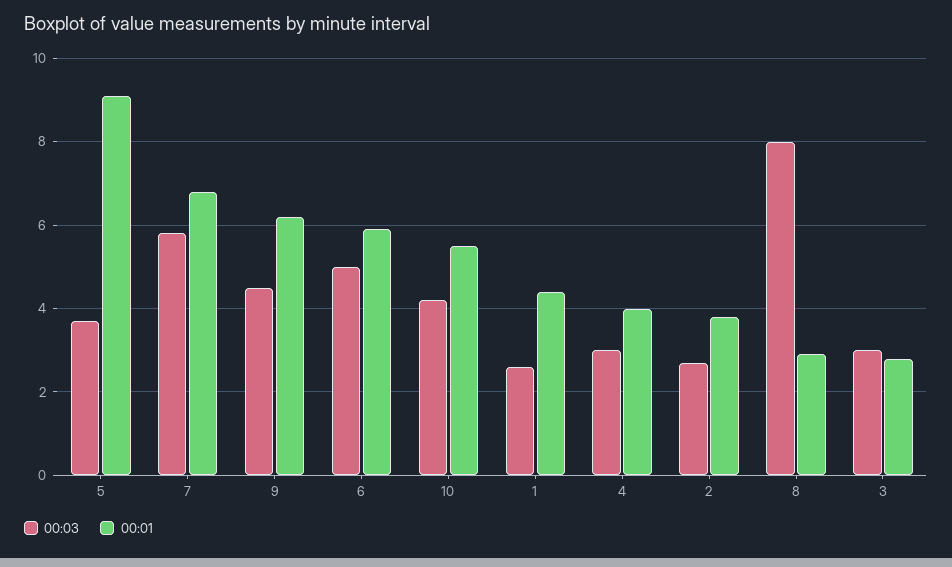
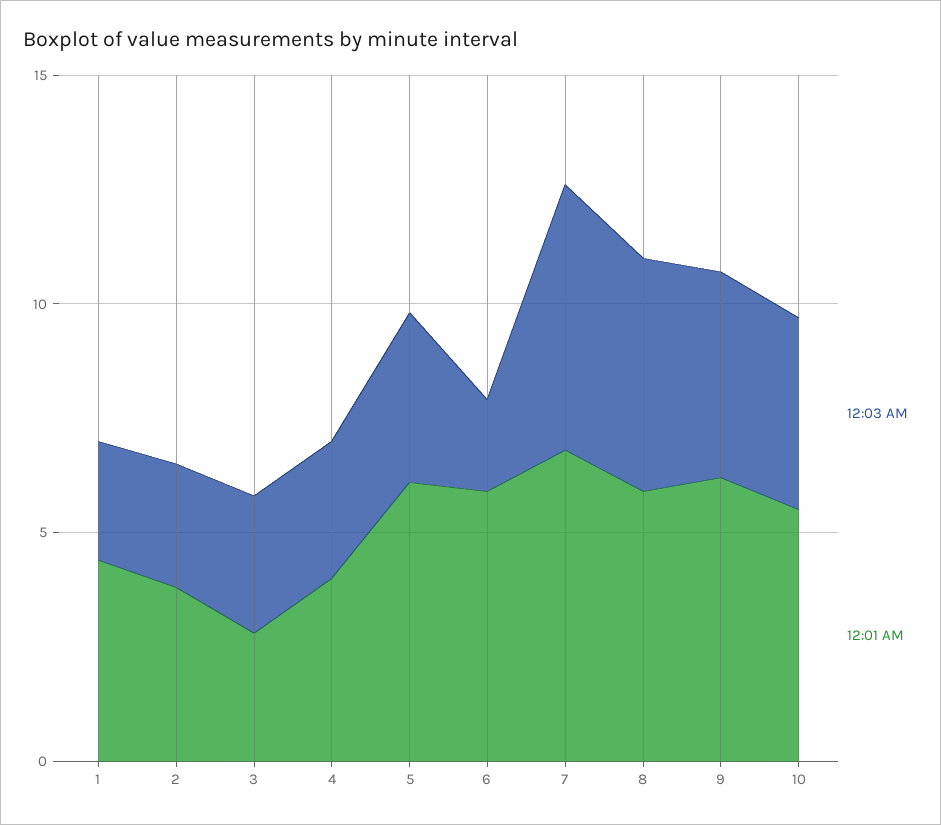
00:01, 5: 9 -> 6
00:03, 6: 5 -> 2
00:03, 8: 8 -> 5
00:01, 8: 3 -> 6

